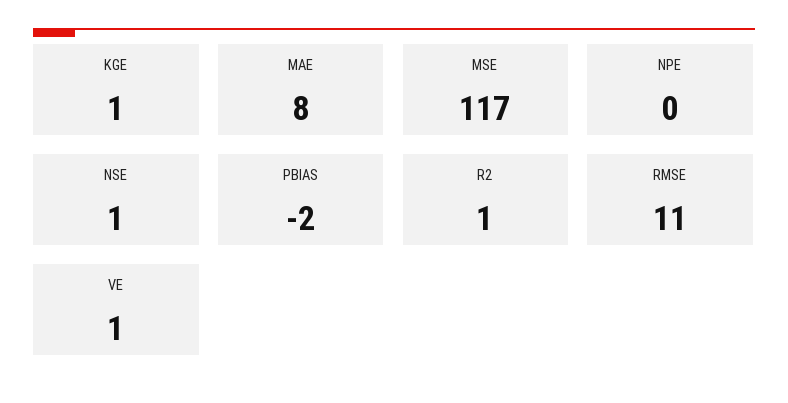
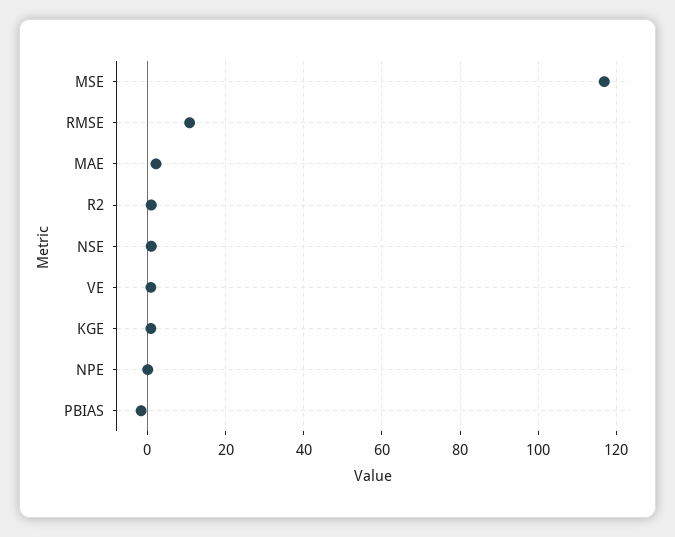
MAE: 8 -> 2

